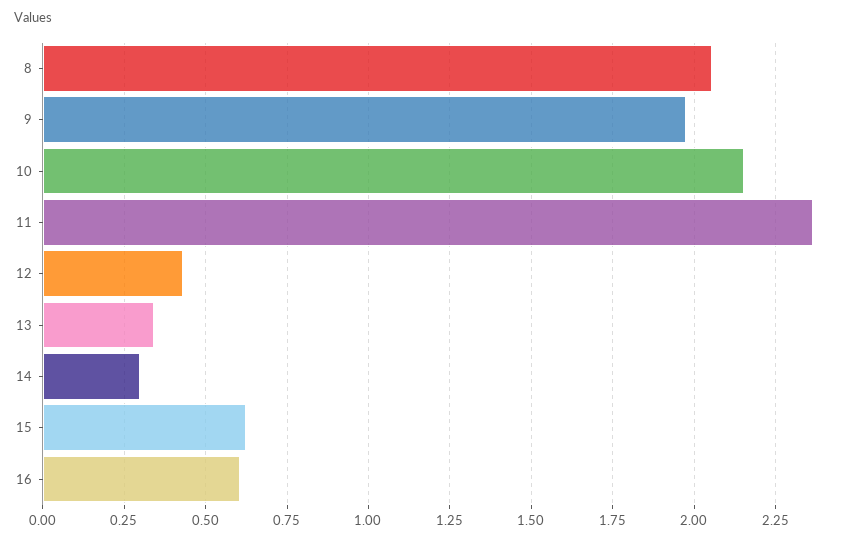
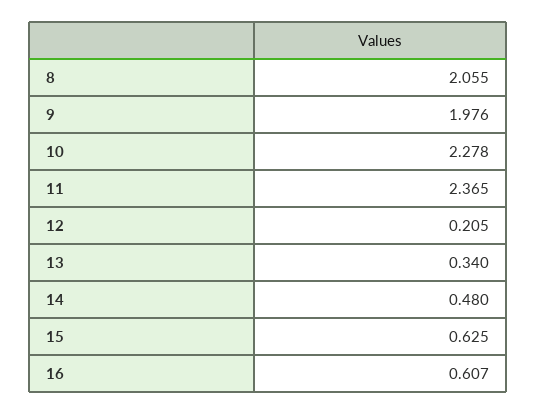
10: 2.15 -> 2.278
12: 0.425 -> 0.205
14: 0.3 -> 0.48

